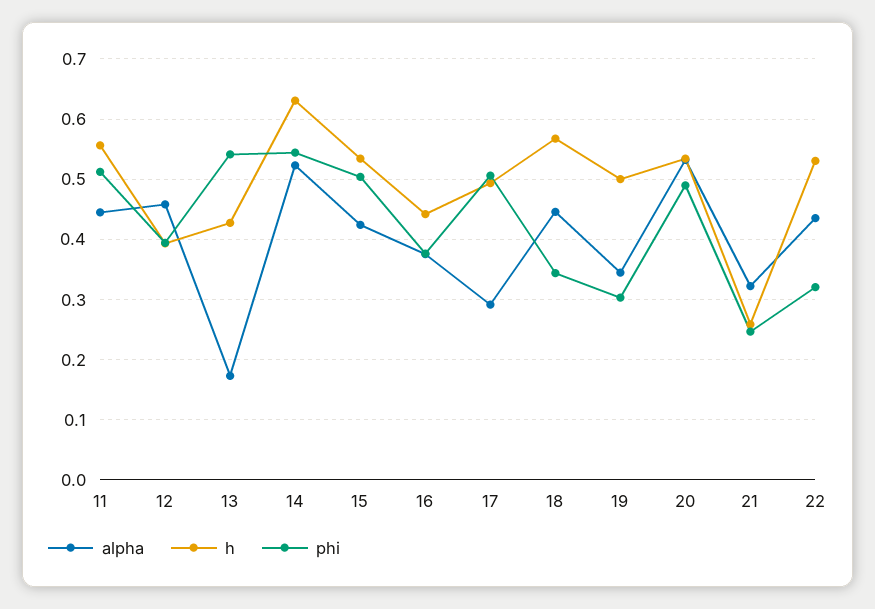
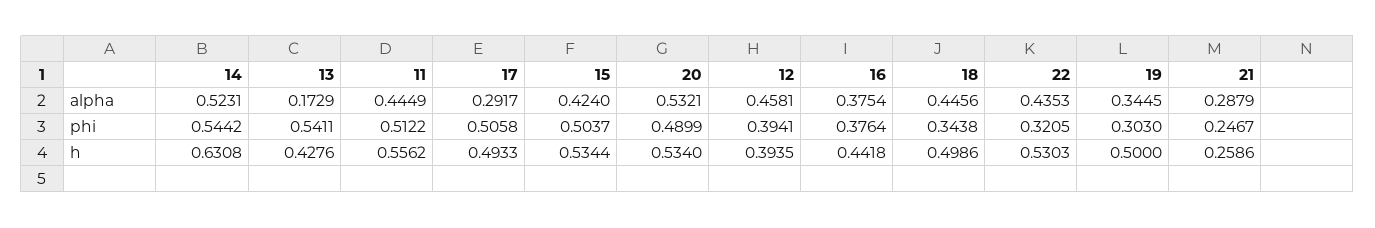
h, 18: 0.57 -> 0.4986
alpha, 21: 0.32 -> 0.2879

